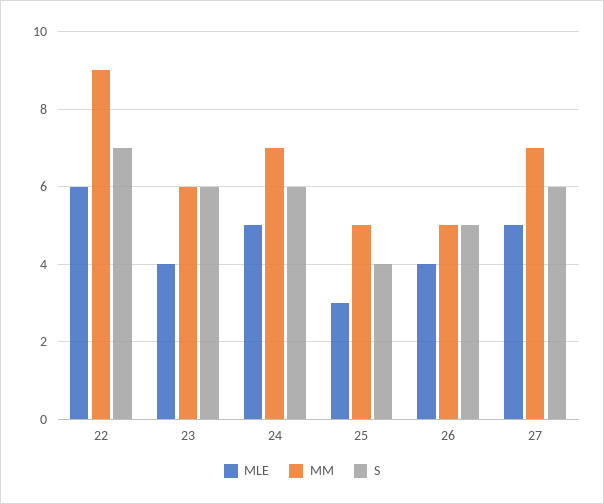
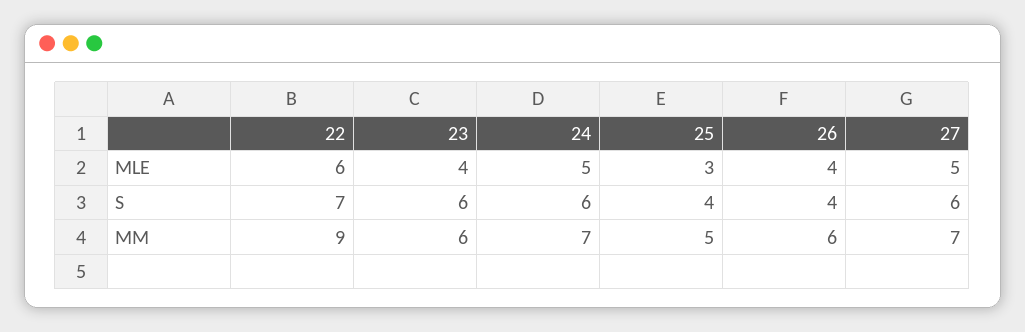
MM, 26: 5 -> 6
S, 26: 5 -> 4

